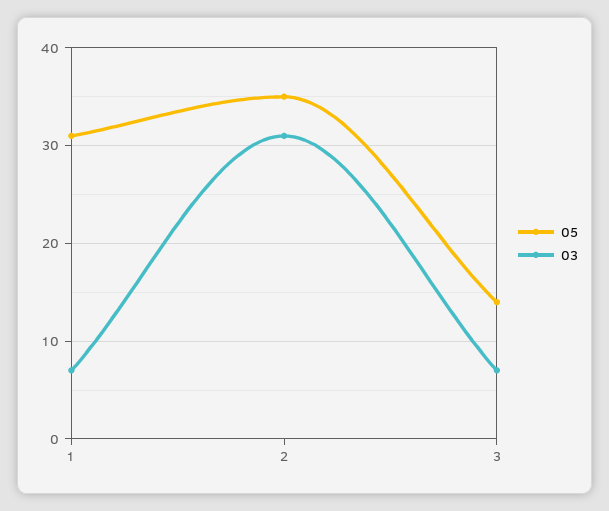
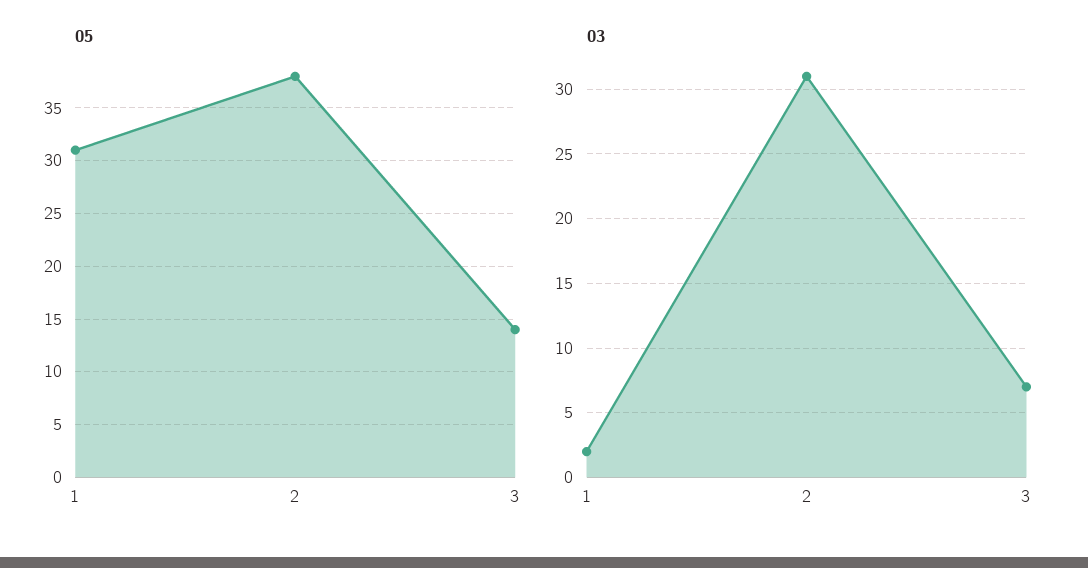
03, 1: 7 -> 2
05, 2: 35 -> 38

